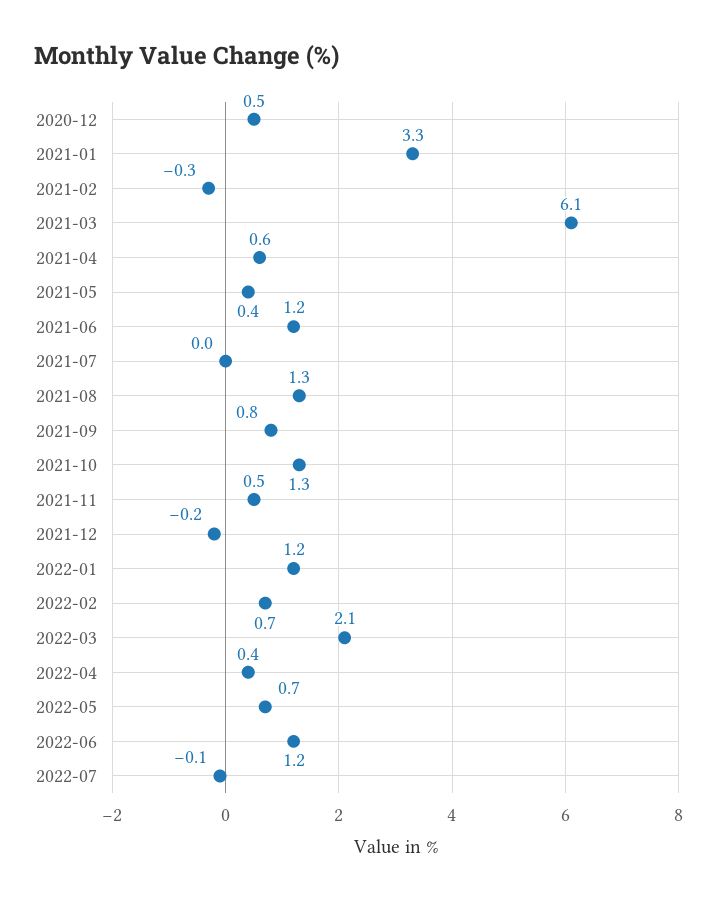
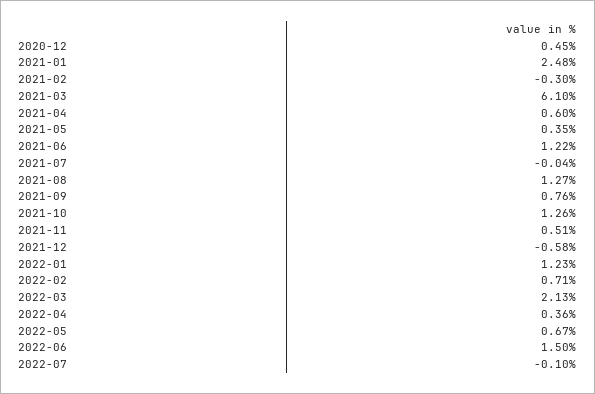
2021-01: 3.3 -> 2.48
2021-12: -0.2 -> -0.58
2022-06: 1.2 -> 1.5

